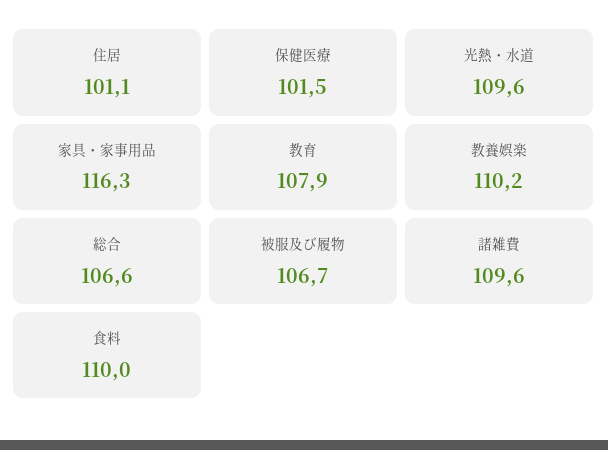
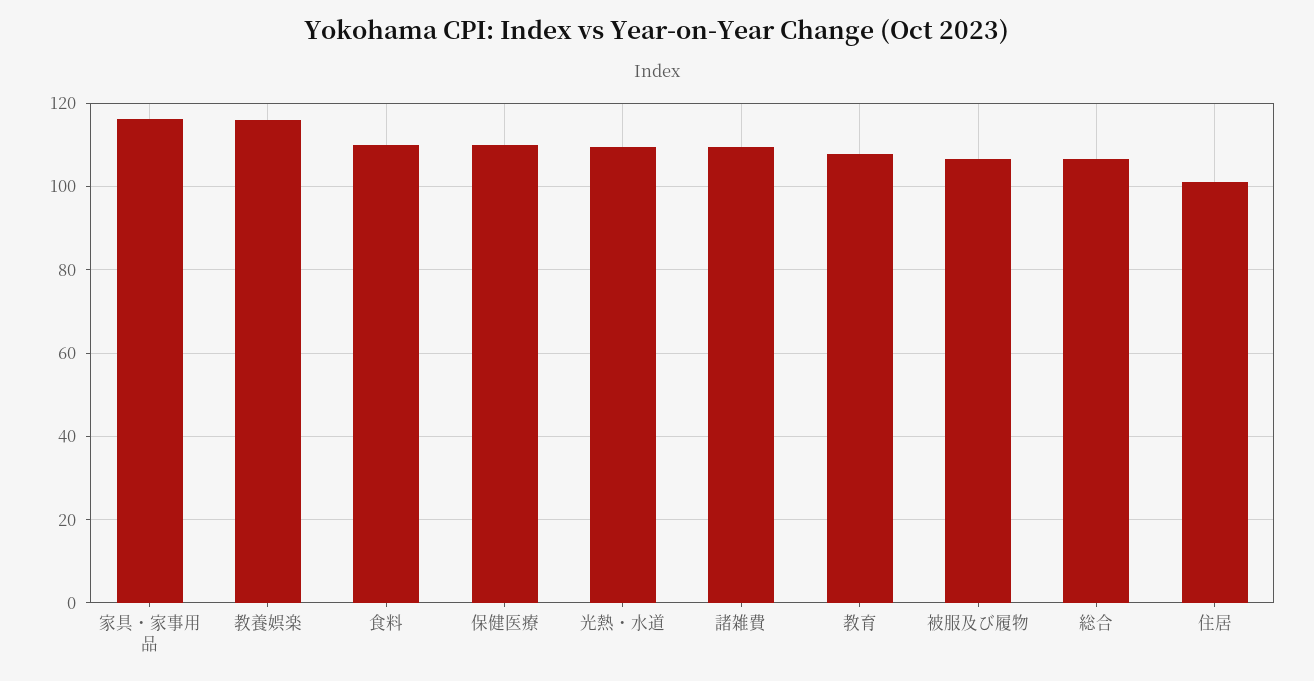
保健医療: 101.5 -> 110
教養娯楽: 110.2 -> 116

